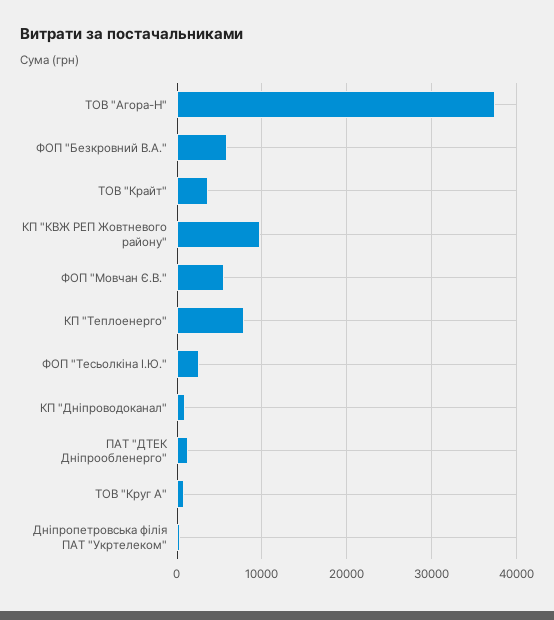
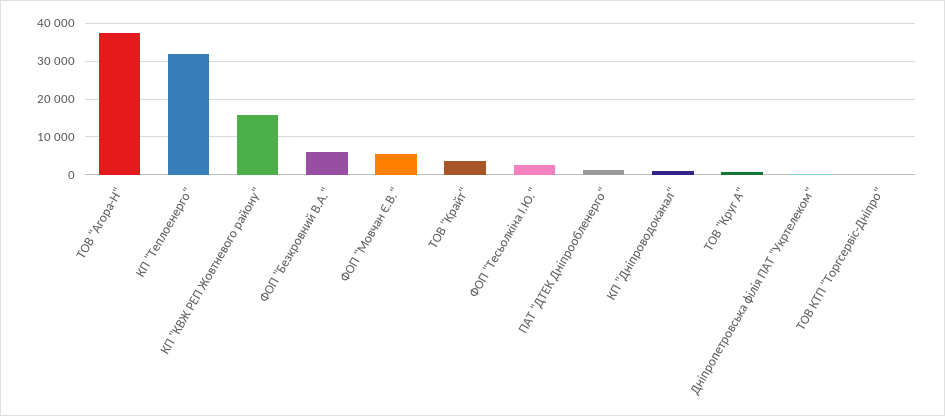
КП "КВЖ РЕП Жовтневого району": 10000 -> 16000
КП "Теплоенерго": 8000 -> 32000
ТОВ КТП "Торгсервіс-Дніпро": none -> 0

